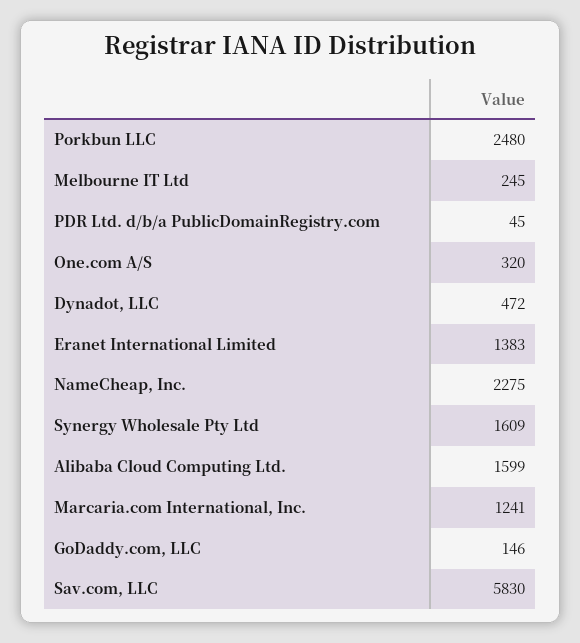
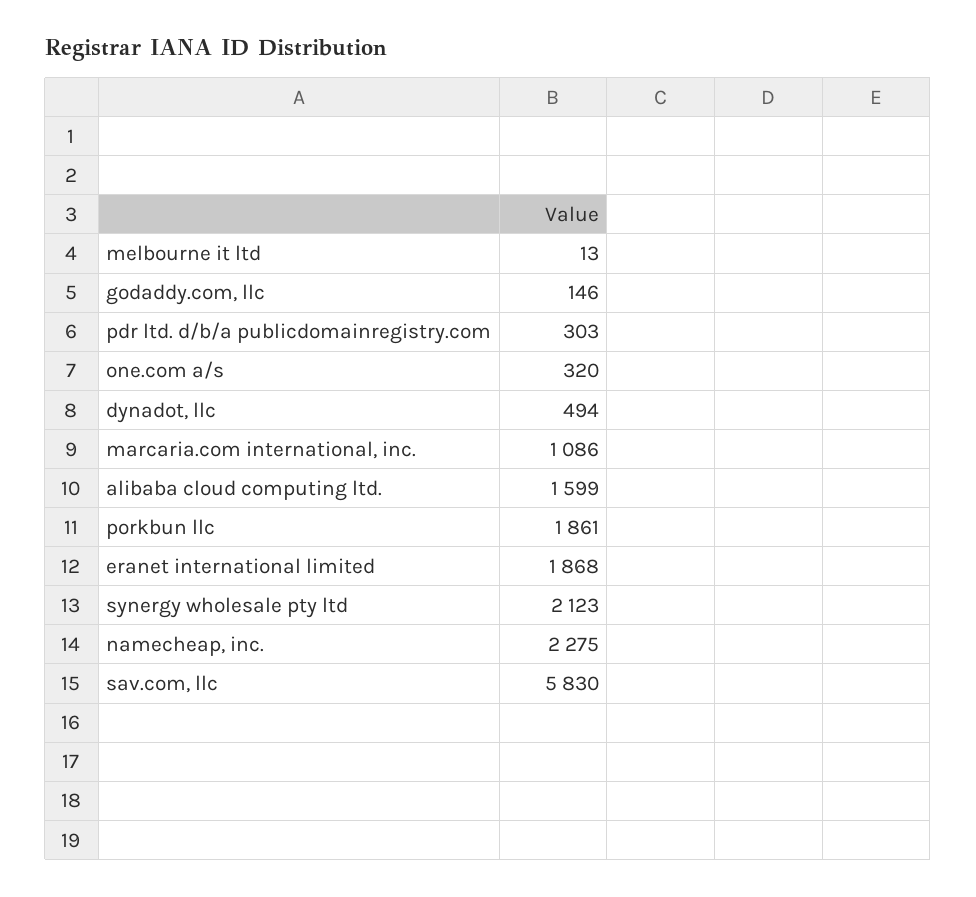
Porkbun LLC: 2480 -> 1861
Melbourne IT Ltd: 245 -> 13
PDR Ltd. d/b/a PublicDomainRegistry.com: 45 -> 303
Dynadot, LLC: 472 -> 494
Eranet International Limited: 1383 -> 1868
Synergy Wholesale Pty Ltd: 1609 -> 2123
Marcaria.com International, Inc.: 1241 -> 1086

